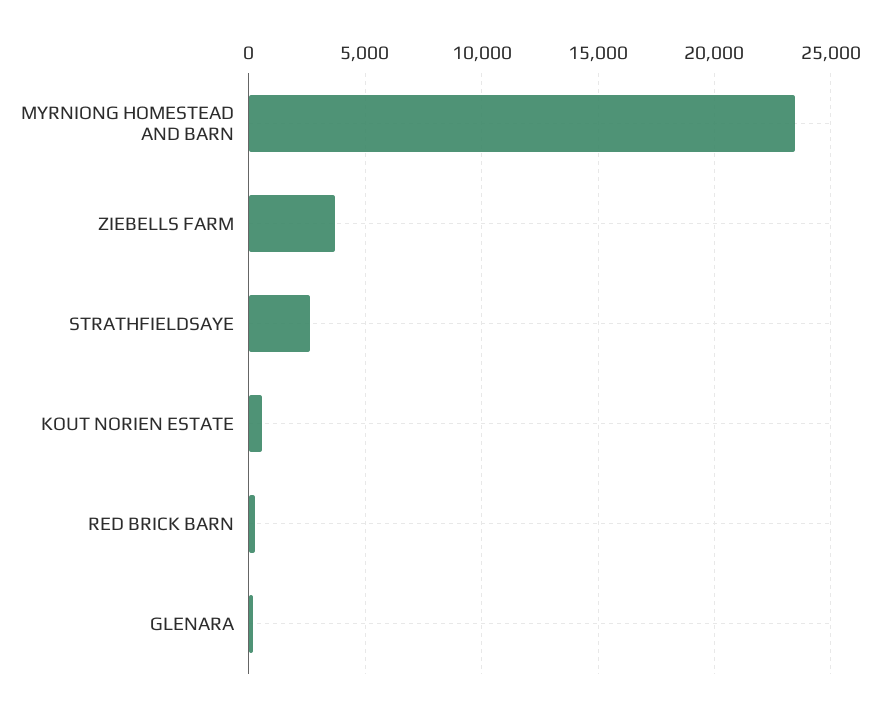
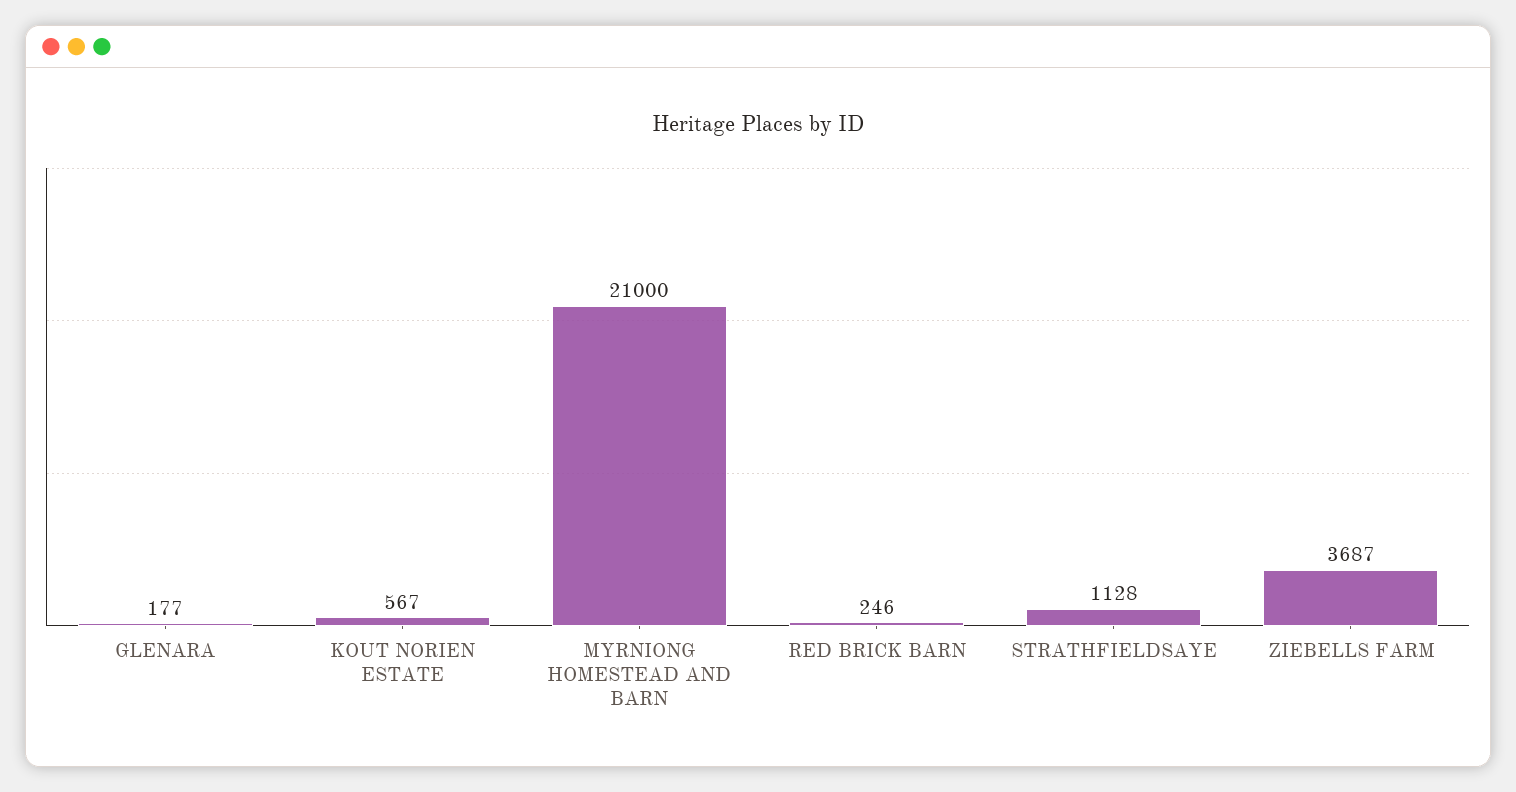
MYRNIONG HOMESTEAD AND BARN: 23500 -> 21000
STRATHFIELDSAYE: 2500 -> 1128

